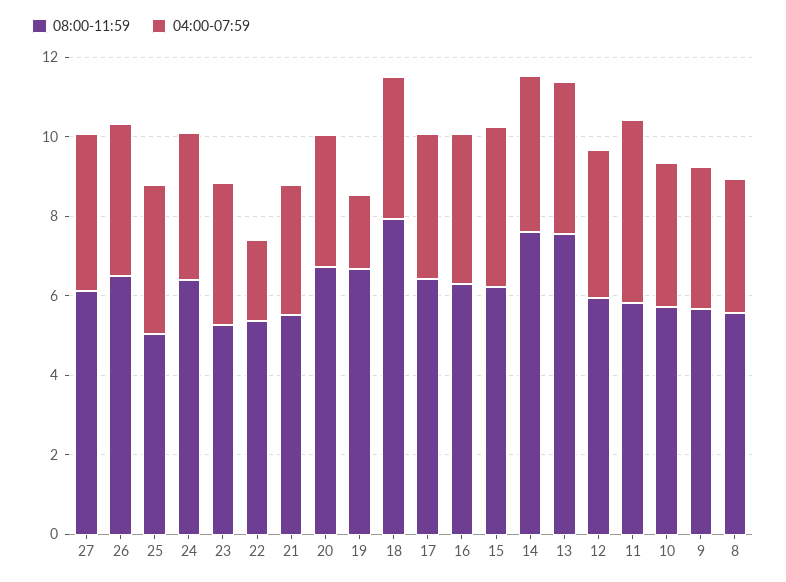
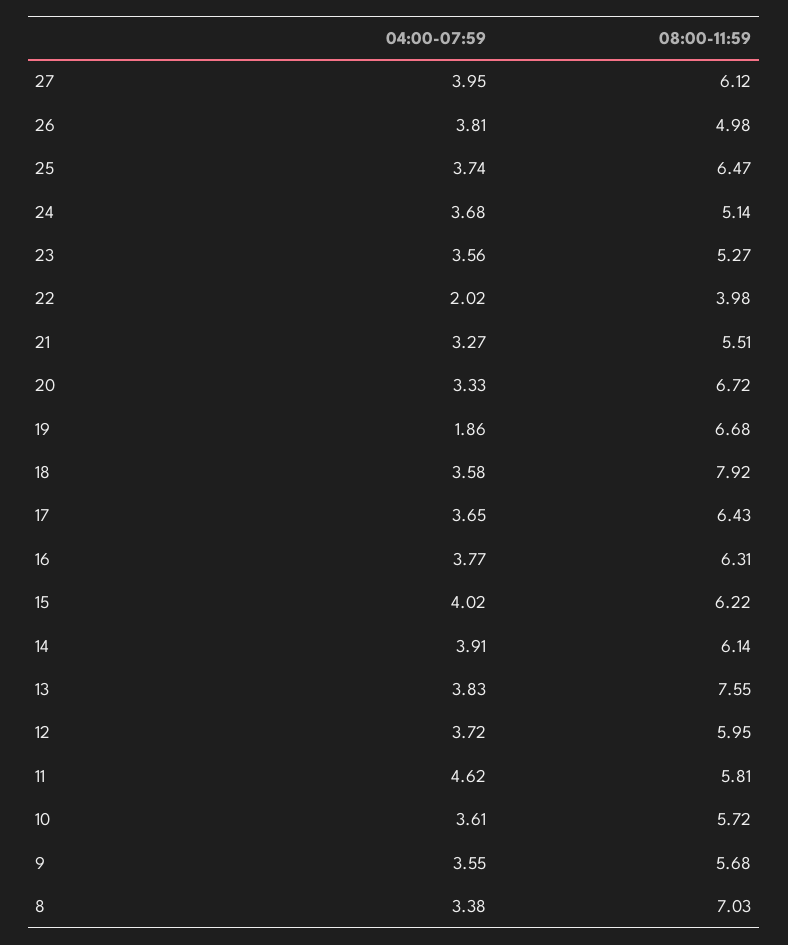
08:00-11:59, 26: 6.5 -> 4.98
08:00-11:59, 25: 5 -> 6.47
08:00-11:59, 24: 6.5 -> 5.14
08:00-11:59, 22: 5.5 -> 3.98
08:00-11:59, 14: 7.5 -> 6.14
08:00-11:59, 8: 5.5 -> 7.03

